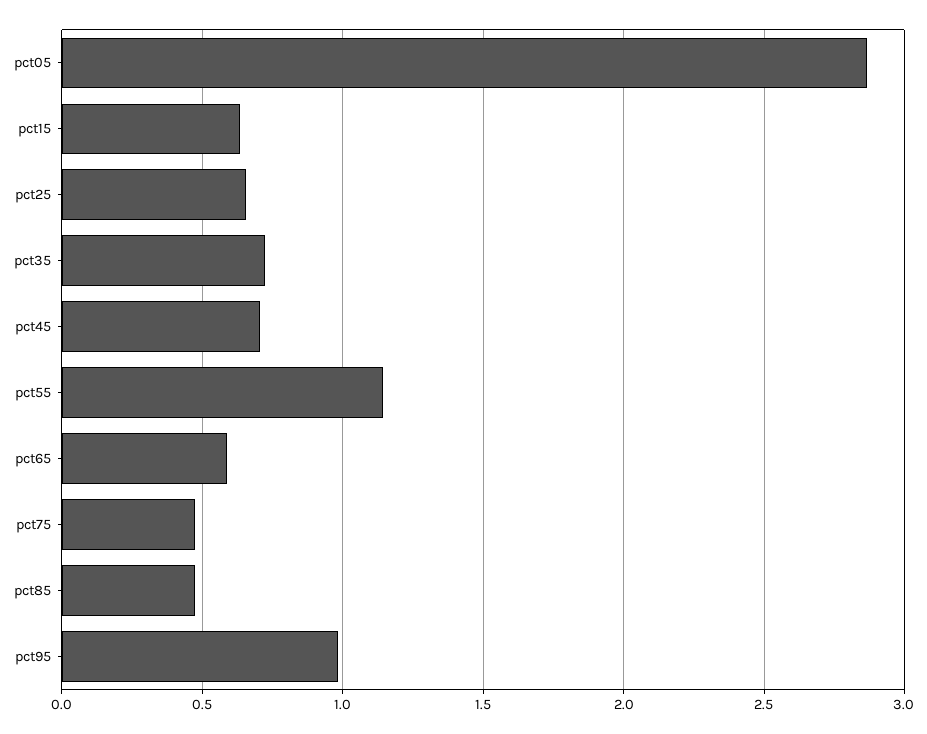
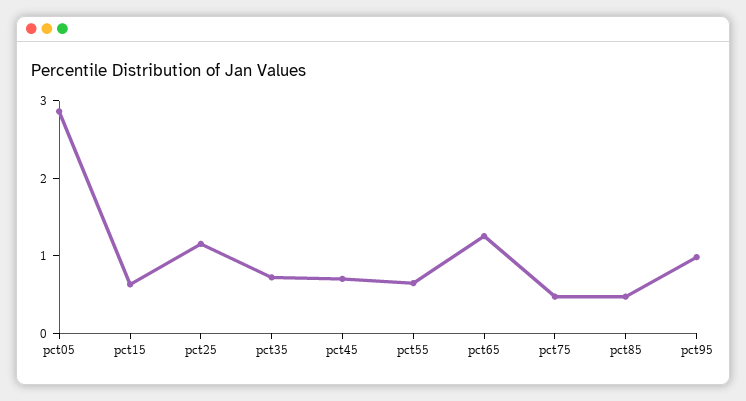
pct25: 0.65 -> 1.2
pct55: 1.15 -> 0.6
pct65: 0.6 -> 1.2

